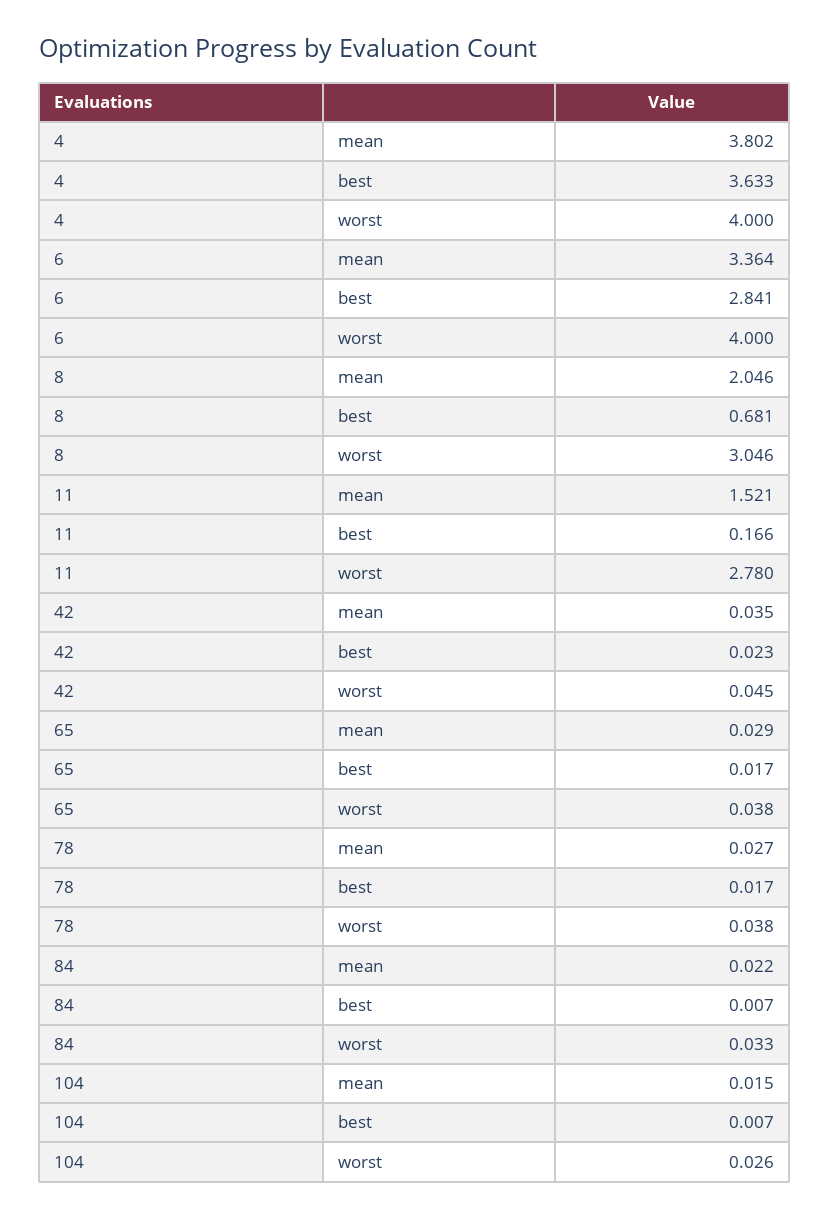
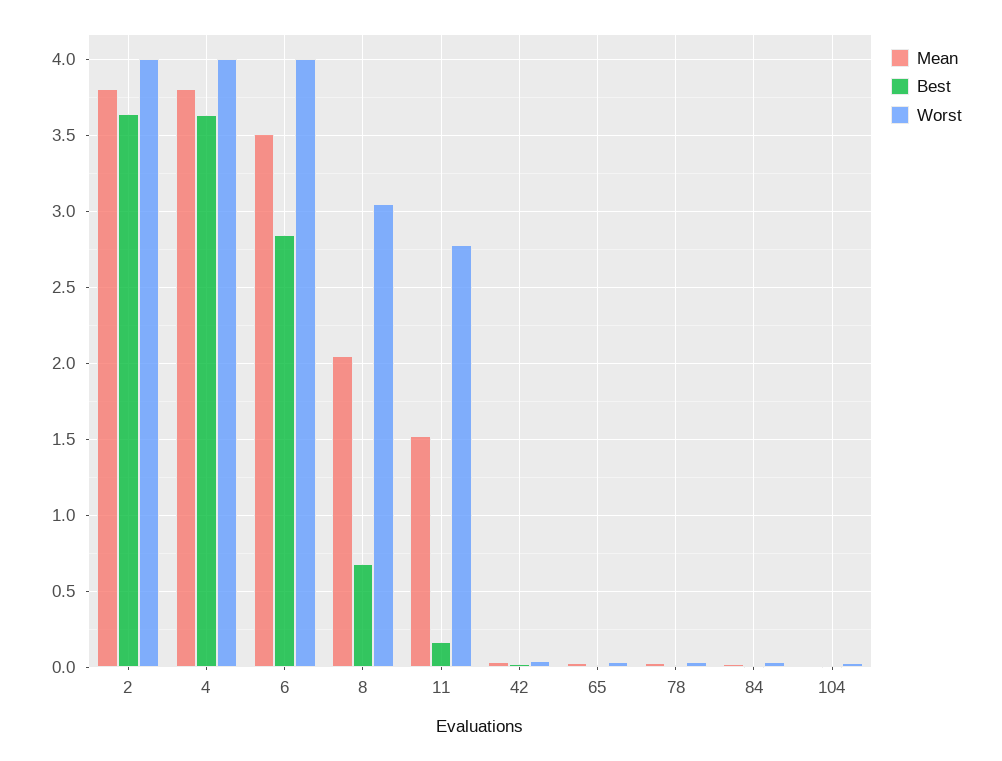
mean, 6: 3.364 -> 3.5
mean, 2: none -> 3.8
best, 2: none -> 3.65
worst, 2: none -> 4

